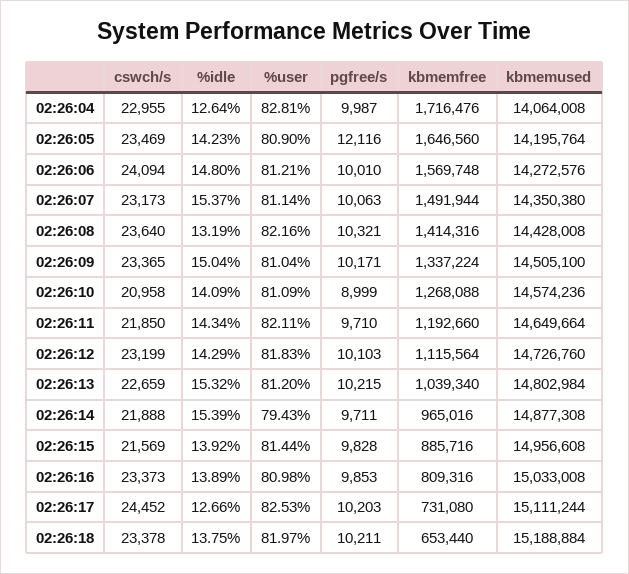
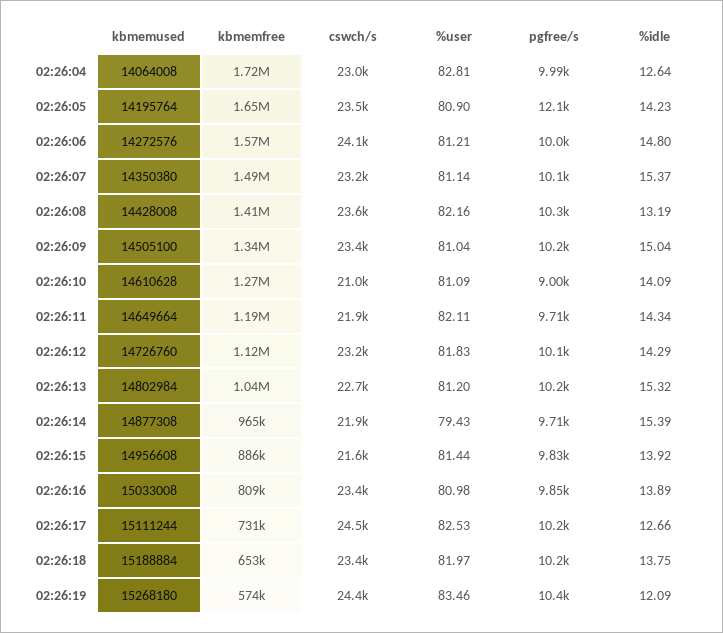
kbmemused, 02:26:10: 14574236 -> 14610628
kbmemused, 02:26:19: none -> 15268180
kbmemfree, 02:26:19: none -> 574000
cswch/s, 02:26:19: none -> 24400
%user, 02:26:19: none -> 83.46
pgfree/s, 02:26:19: none -> 10400
%idle, 02:26:19: none -> 12.09

